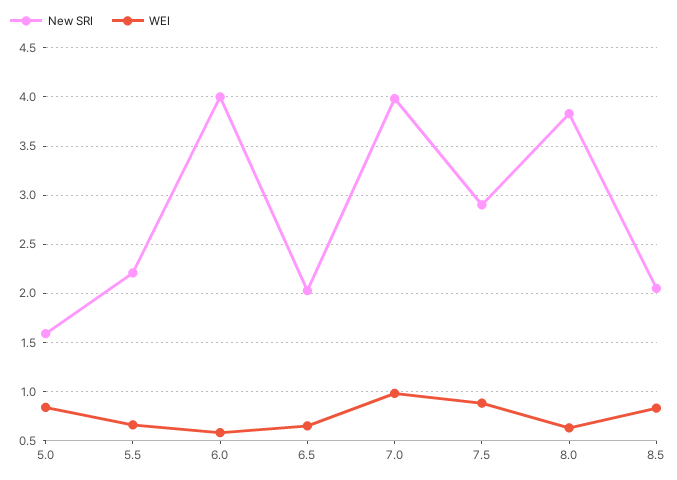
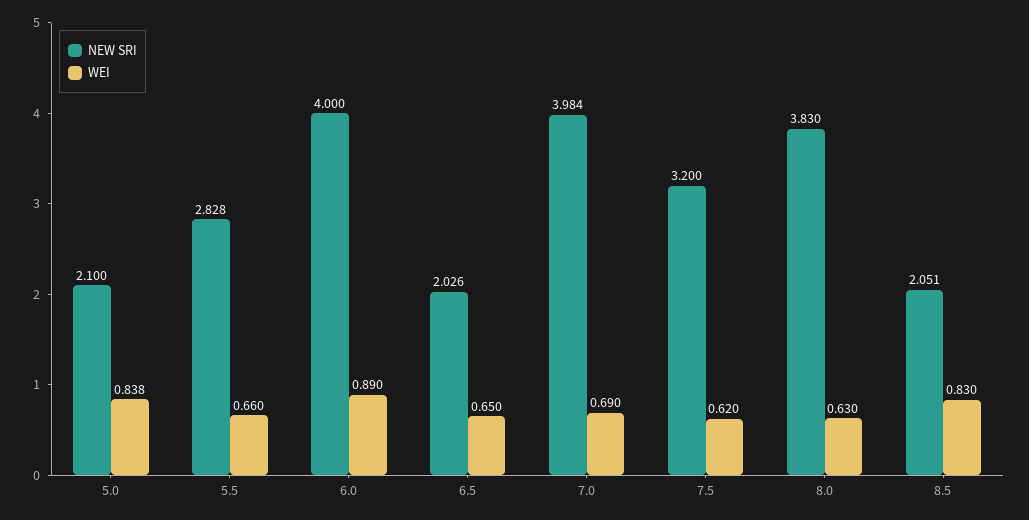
New SRI, 5.0: 1.6 -> 2.1
New SRI, 5.5: 2.2 -> 2.828
WEI, 6.0: 0.6 -> 0.89
WEI, 7.0: 1 -> 0.69
New SRI, 7.5: 2.9 -> 3.2
WEI, 7.5: 0.9 -> 0.62

